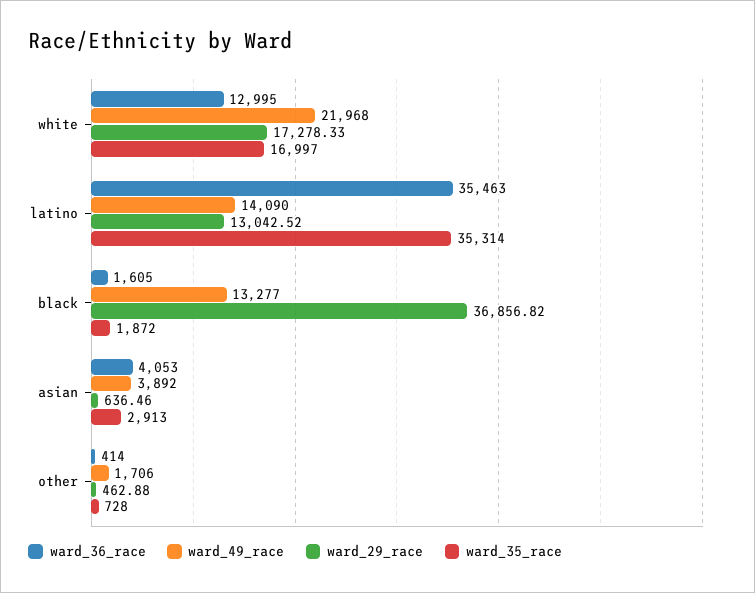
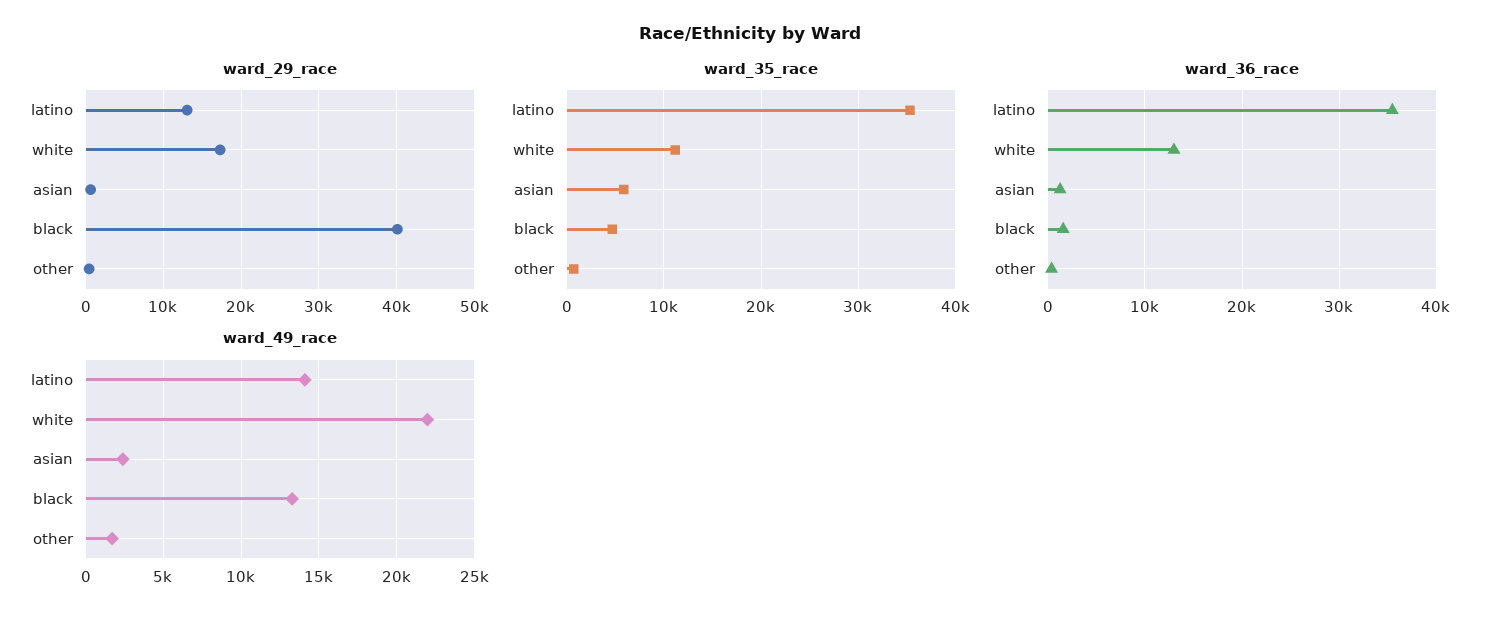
ward_35_race, white: 16997 -> 11000
ward_29_race, black: 36856.82 -> 40000
ward_35_race, black: 1872 -> 5000
ward_36_race, asian: 4053 -> 1000
ward_49_race, asian: 3892 -> 2500
ward_35_race, asian: 2913 -> 6000

